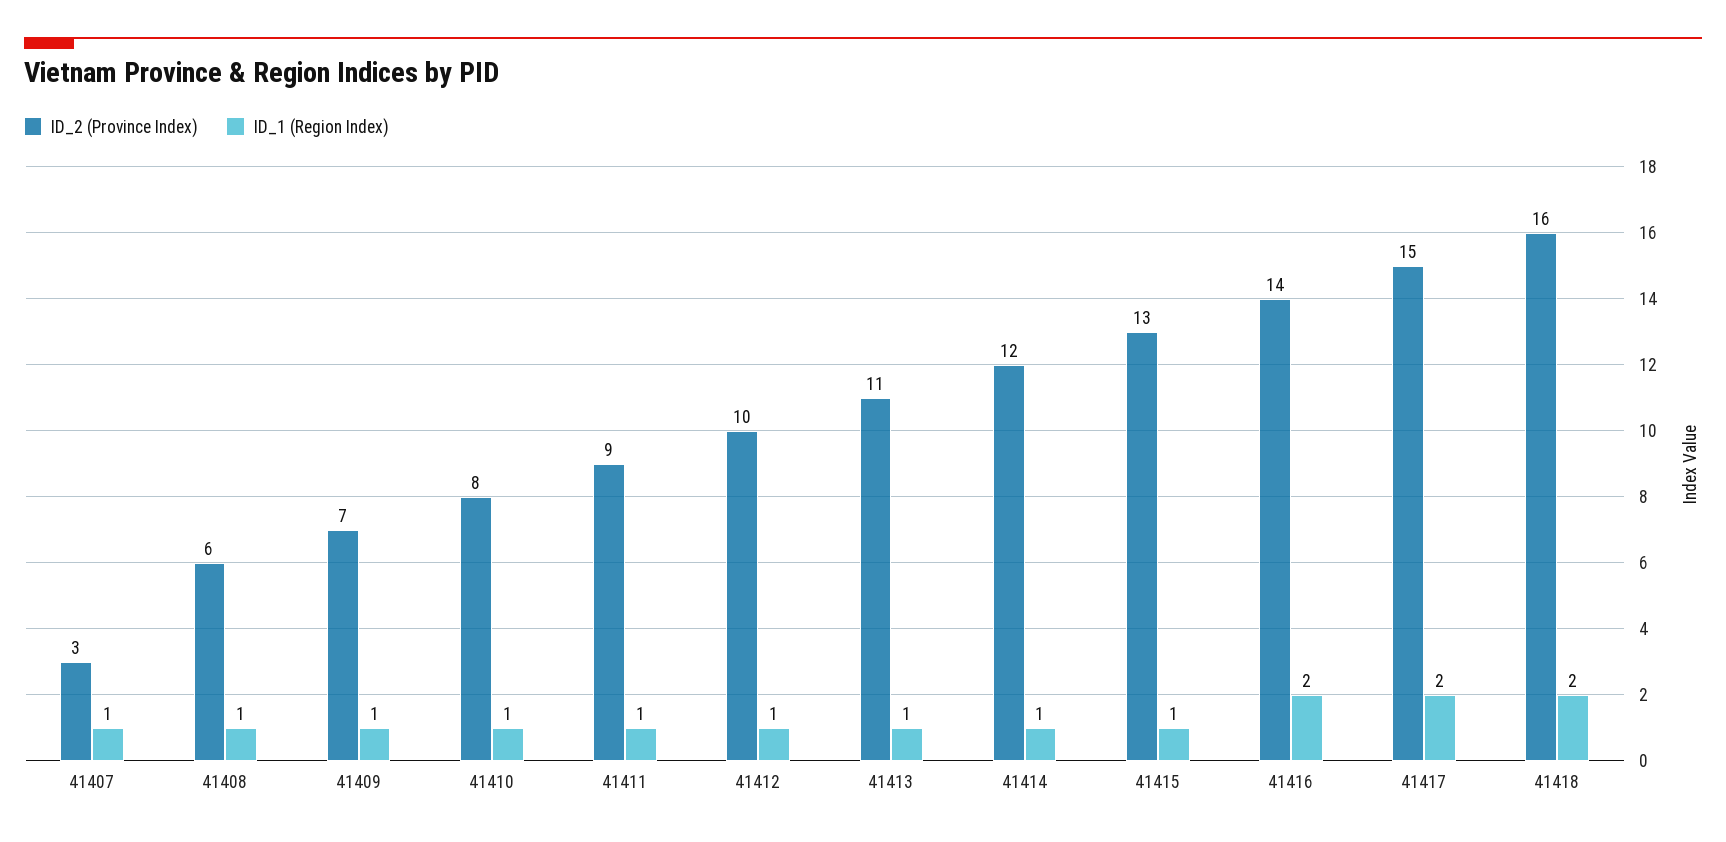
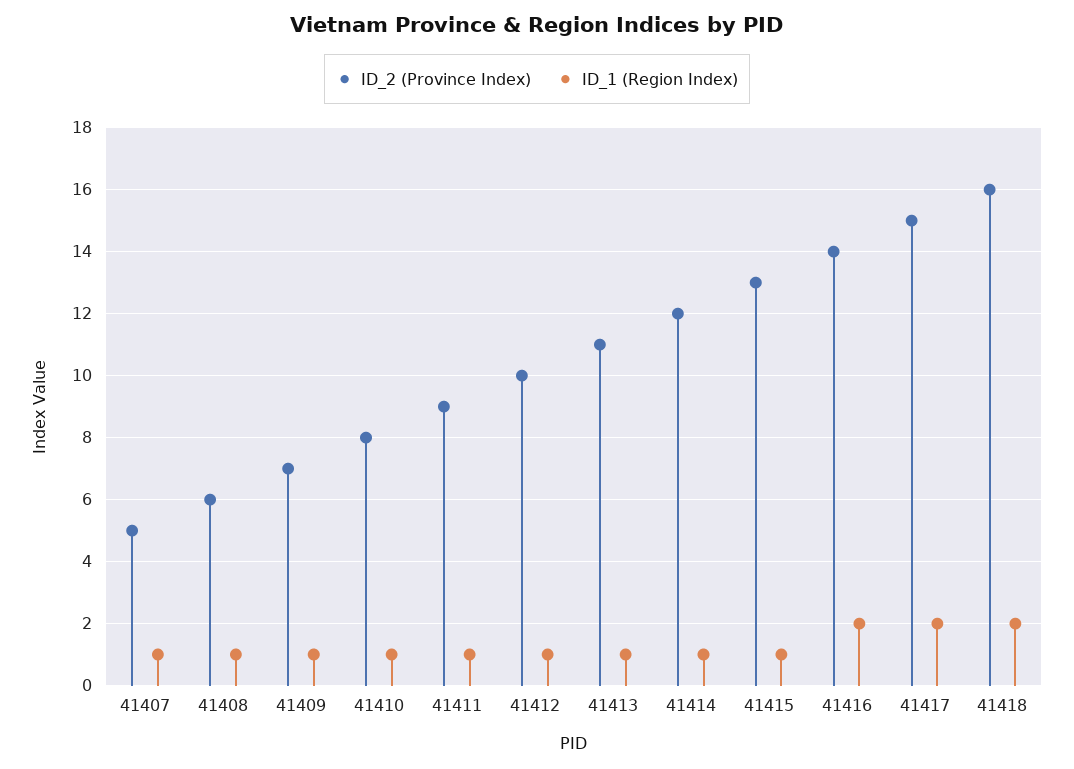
ID_2 (Province Index), 41407: 3 -> 5

